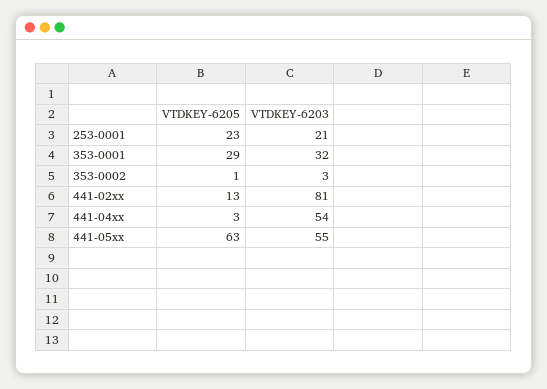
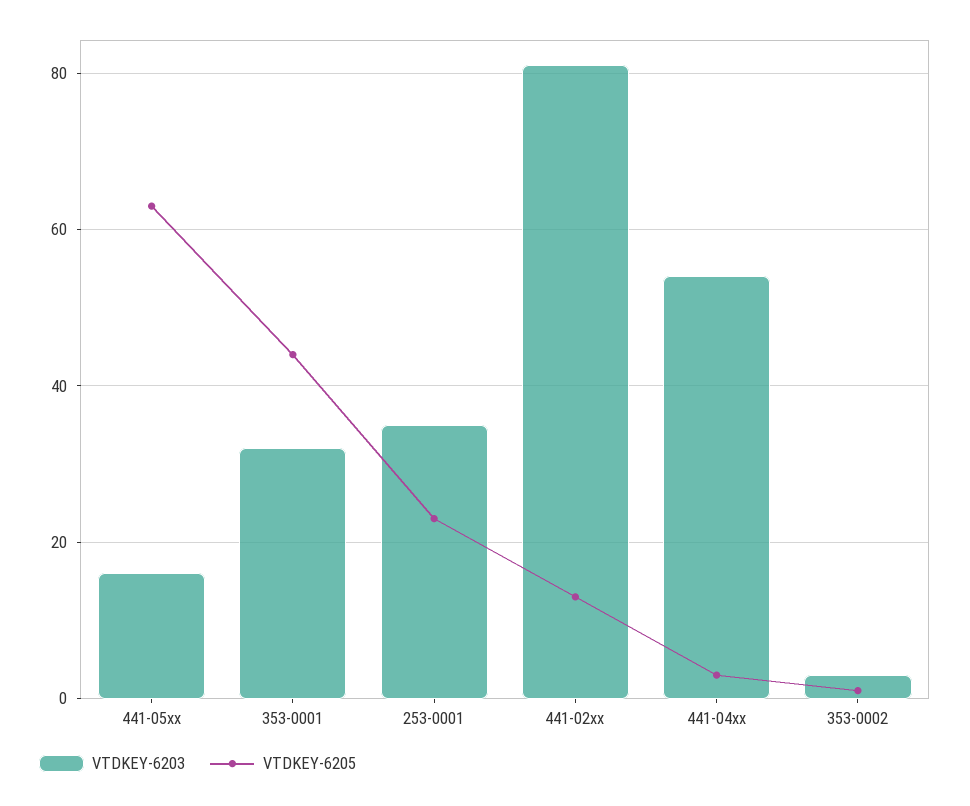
VTDKEY-6203, 253-0001: 21 -> 35
VTDKEY-6205, 353-0001: 29 -> 45
VTDKEY-6203, 441-05xx: 55 -> 15

